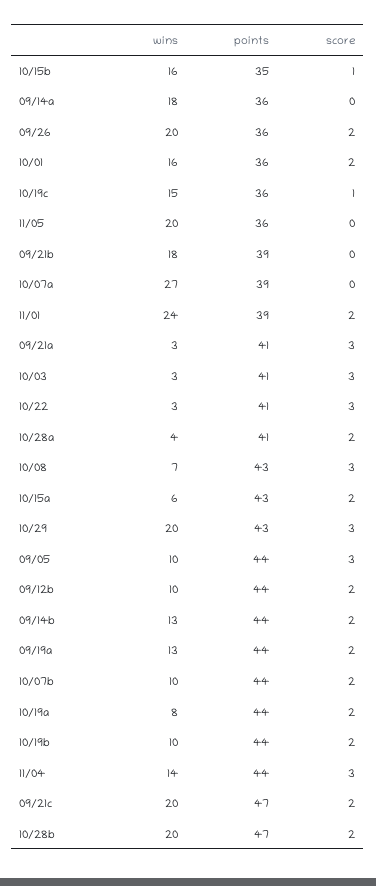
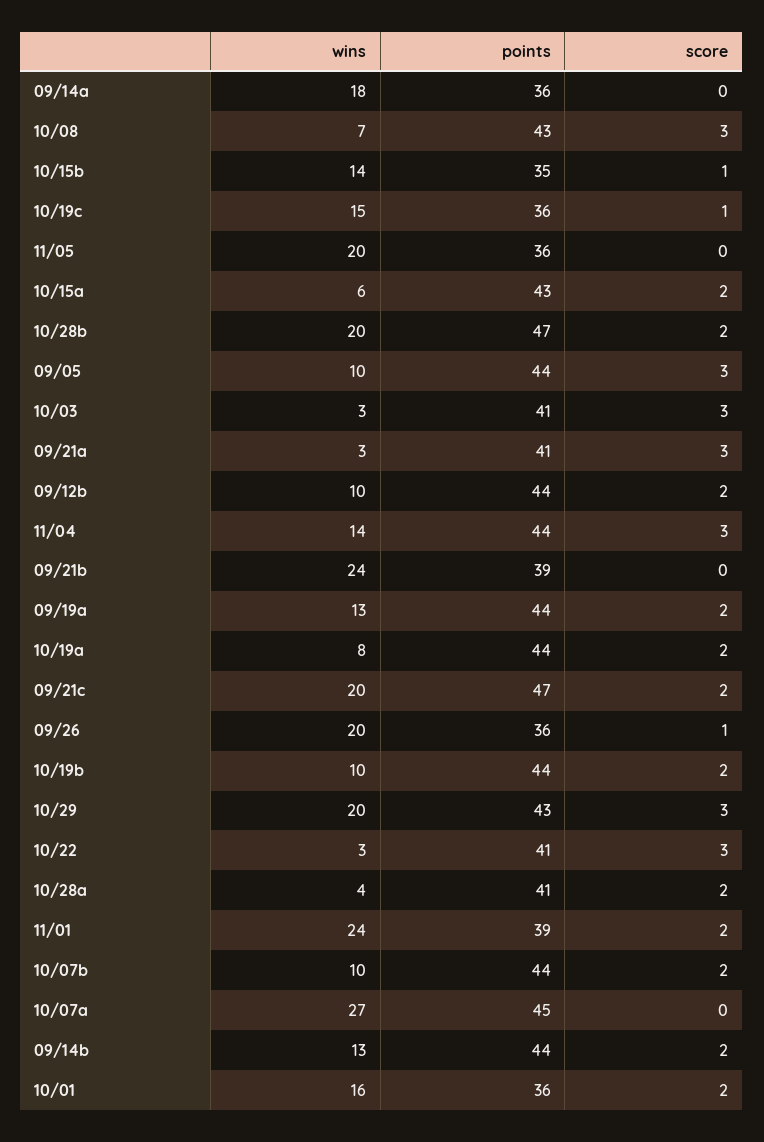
wins, 10/15b: 16 -> 14
score, 09/26: 2 -> 1
wins, 09/21b: 18 -> 24
points, 10/07a: 39 -> 45

